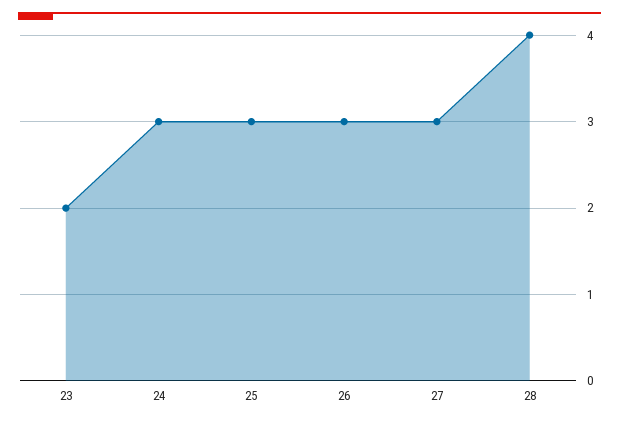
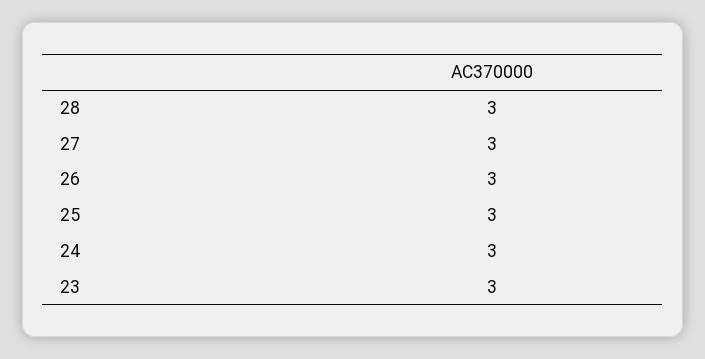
23: 2 -> 3
28: 4 -> 3

